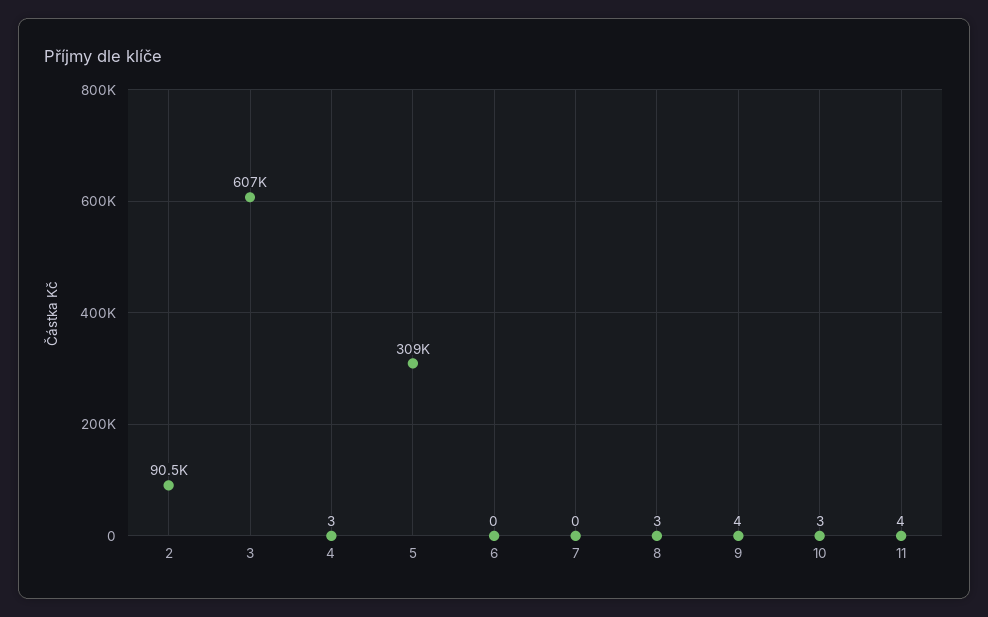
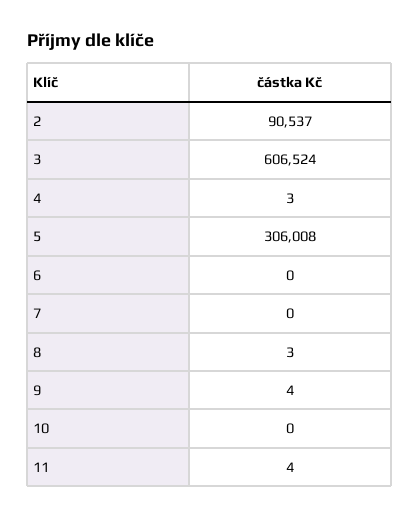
5: 309000 -> 306008
10: 3 -> 0

